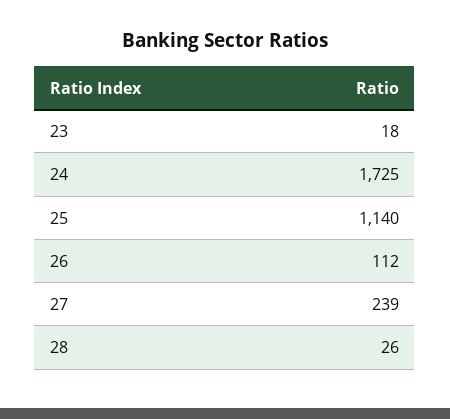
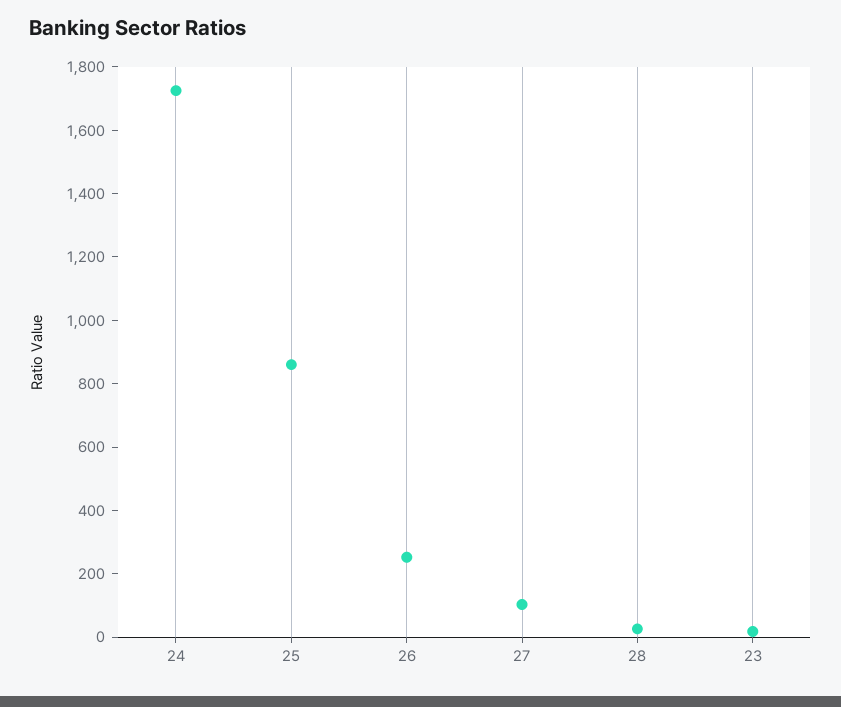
25: 1140 -> 850
26: 112 -> 250
27: 239 -> 100

